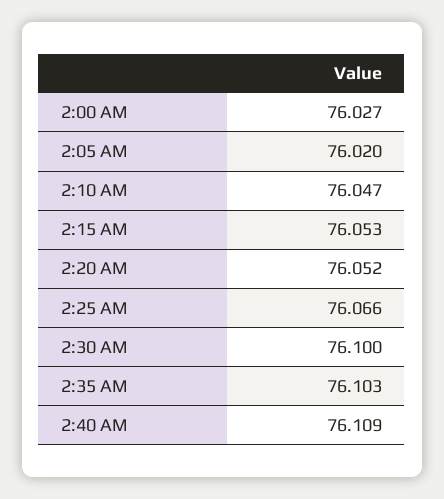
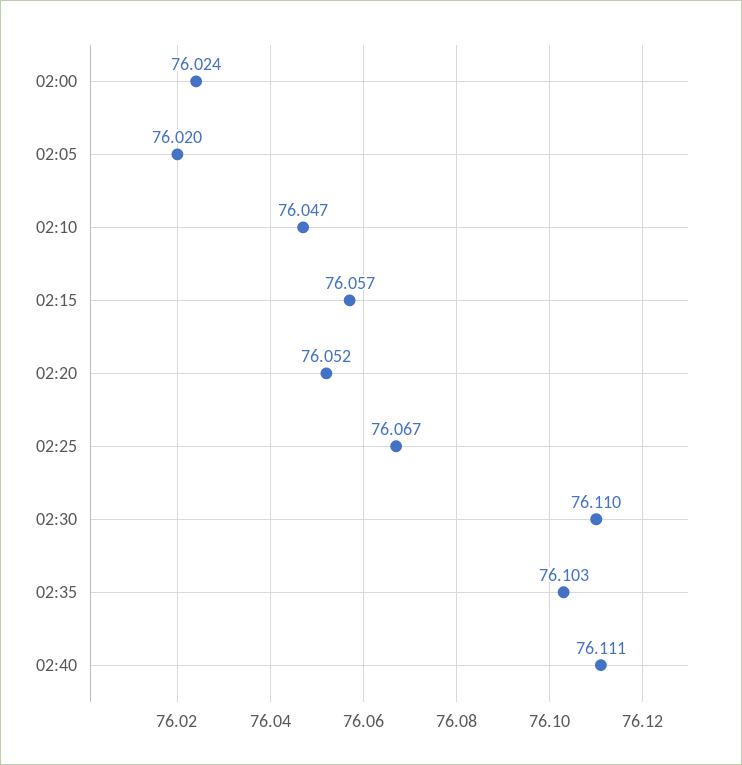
2:00 AM: 76.027 -> 76.024
2:15 AM: 76.053 -> 76.057
2:25 AM: 76.066 -> 76.067
2:30 AM: 76.1 -> 76.11
2:40 AM: 76.109 -> 76.111

